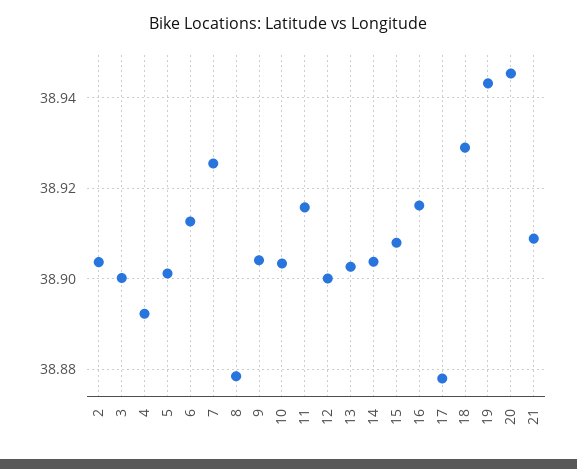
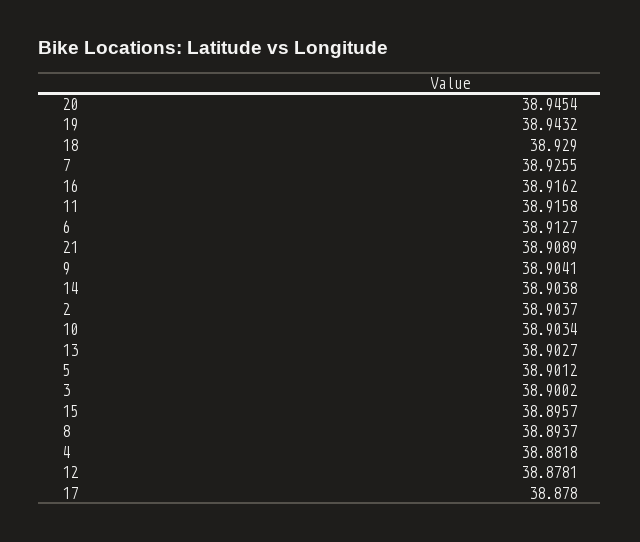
4: 38.892 -> 38.8818
8: 38.878 -> 38.8937
12: 38.9 -> 38.8781
15: 38.908 -> 38.8957

